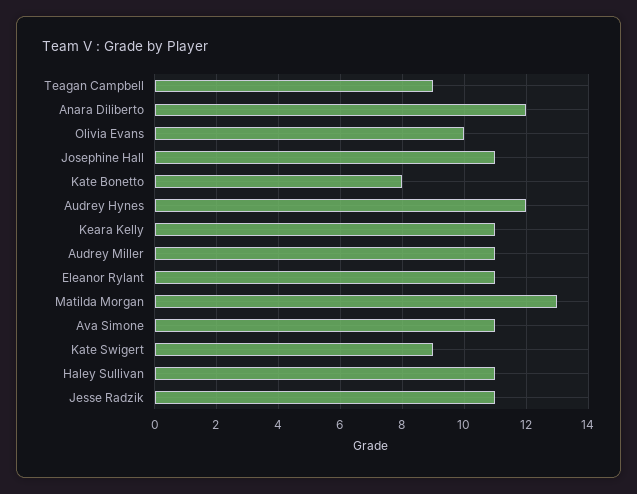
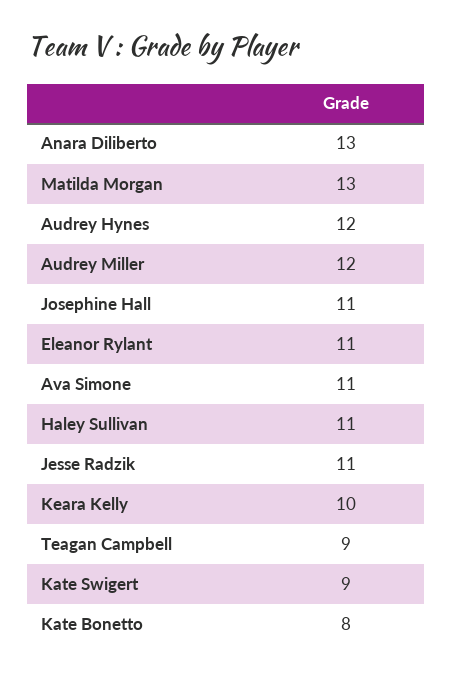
Anara Diliberto: 12 -> 13
Olivia Evans: 10 -> none
Keara Kelly: 11 -> 10
Audrey Miller: 11 -> 12

